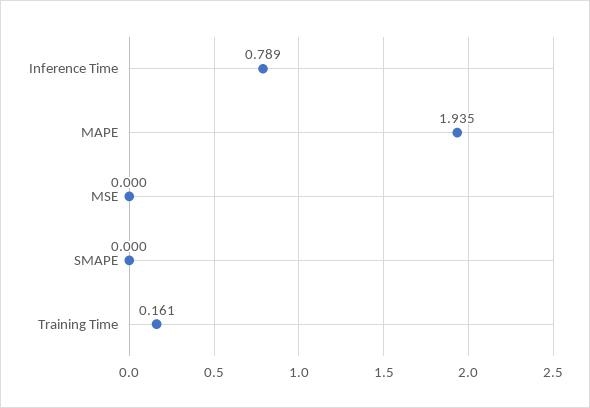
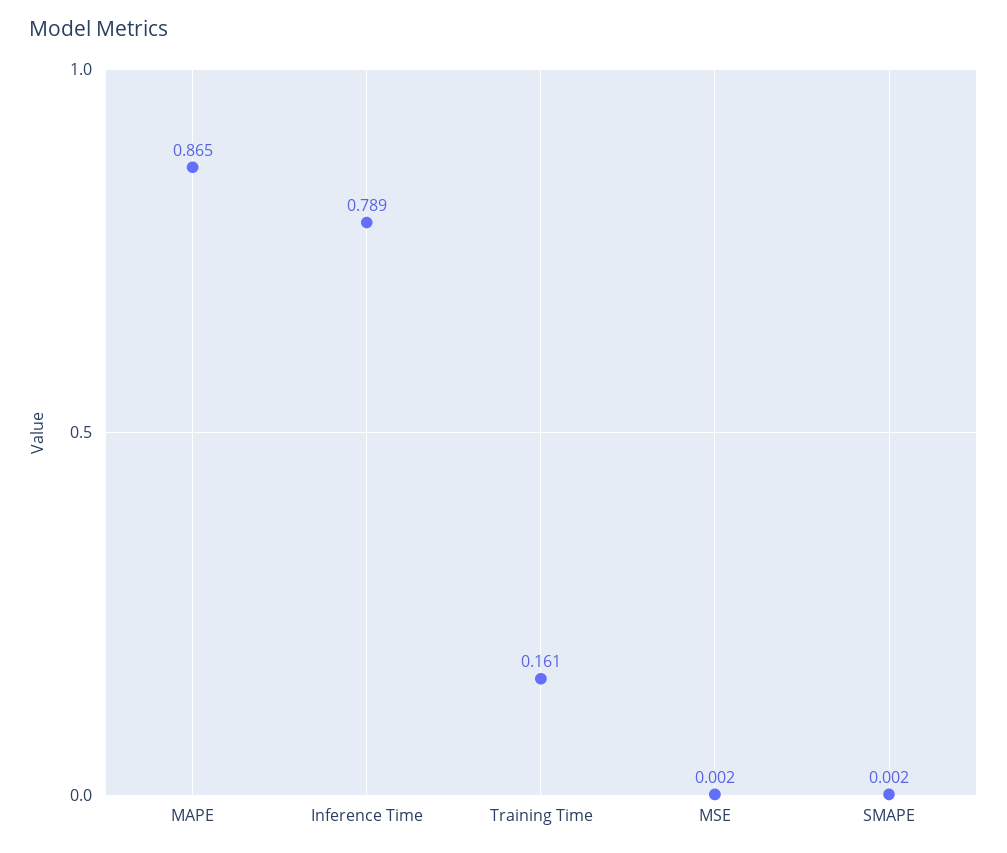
MAPE: 1.935 -> 0.865
MSE: 0 -> 0.002
SMAPE: 0 -> 0.002

